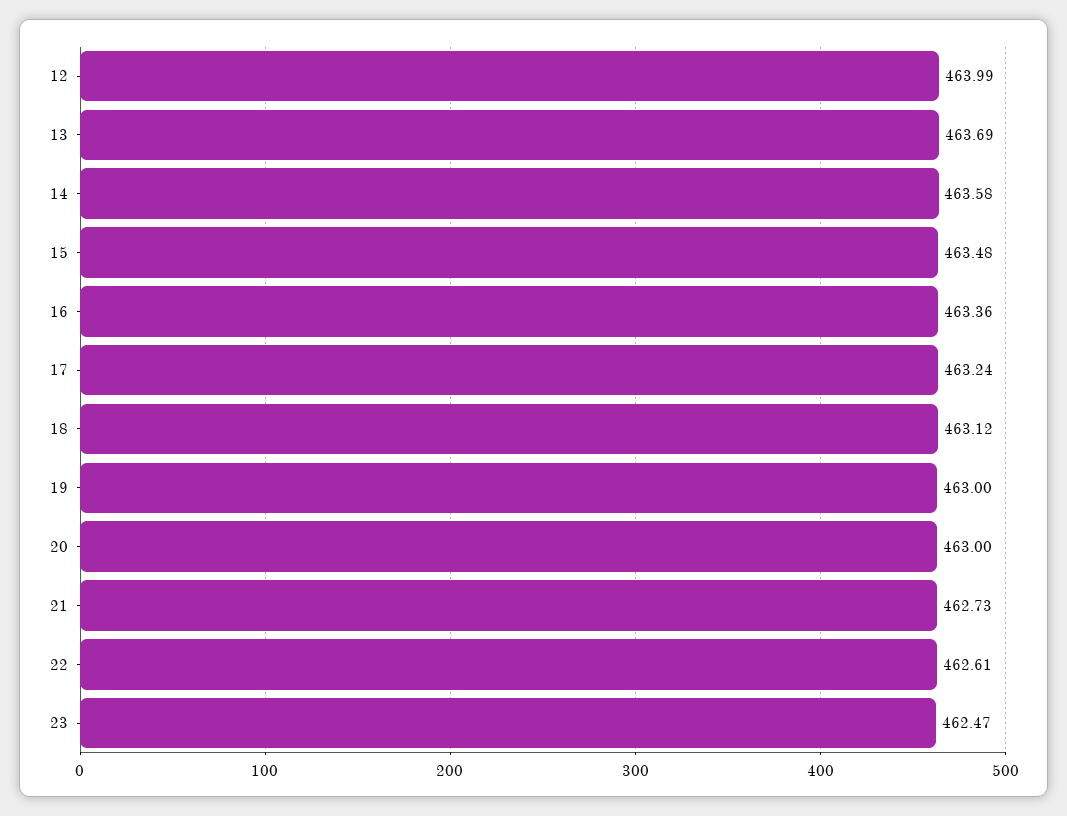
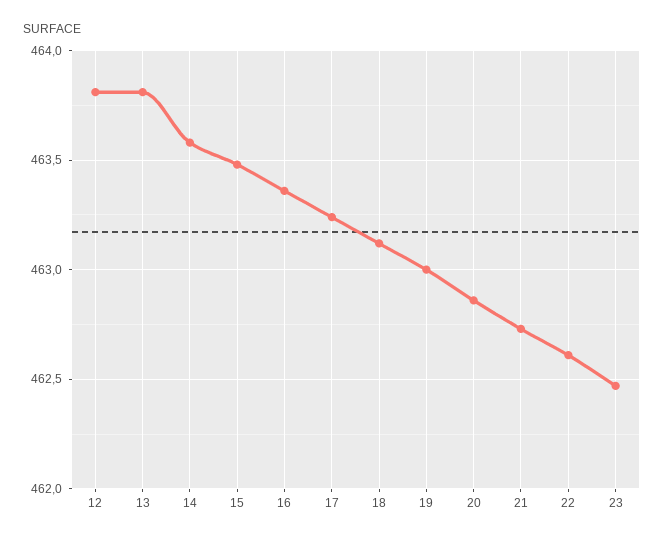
12: 463.99 -> 463.8
13: 463.69 -> 463.8
20: 463 -> 462.85

